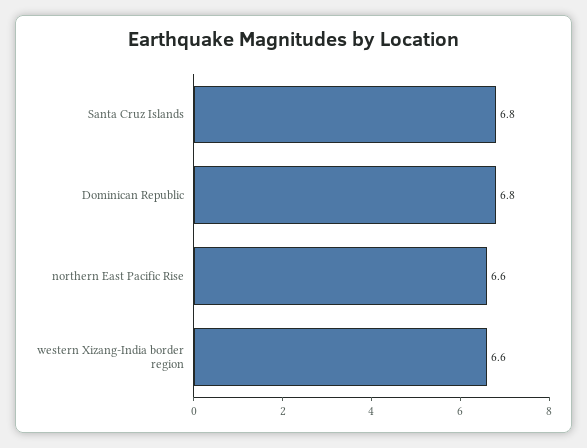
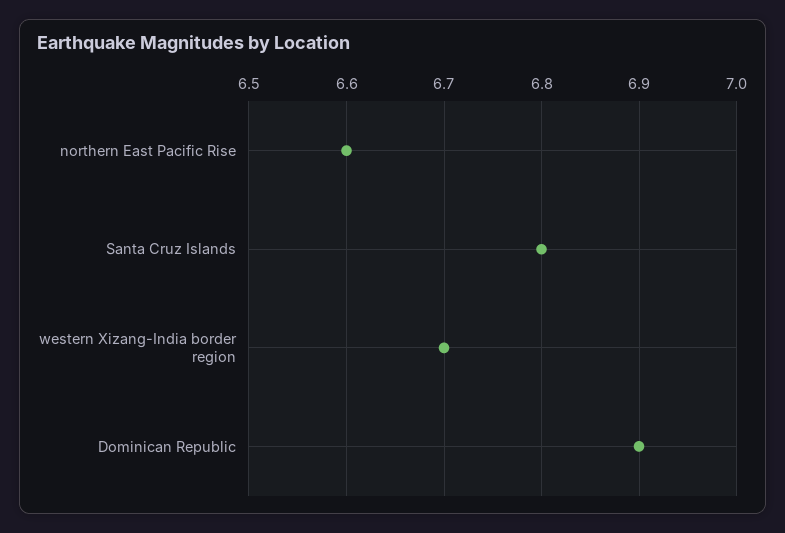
Dominican Republic: 6.8 -> 6.9
western Xizang-India border region: 6.6 -> 6.7

